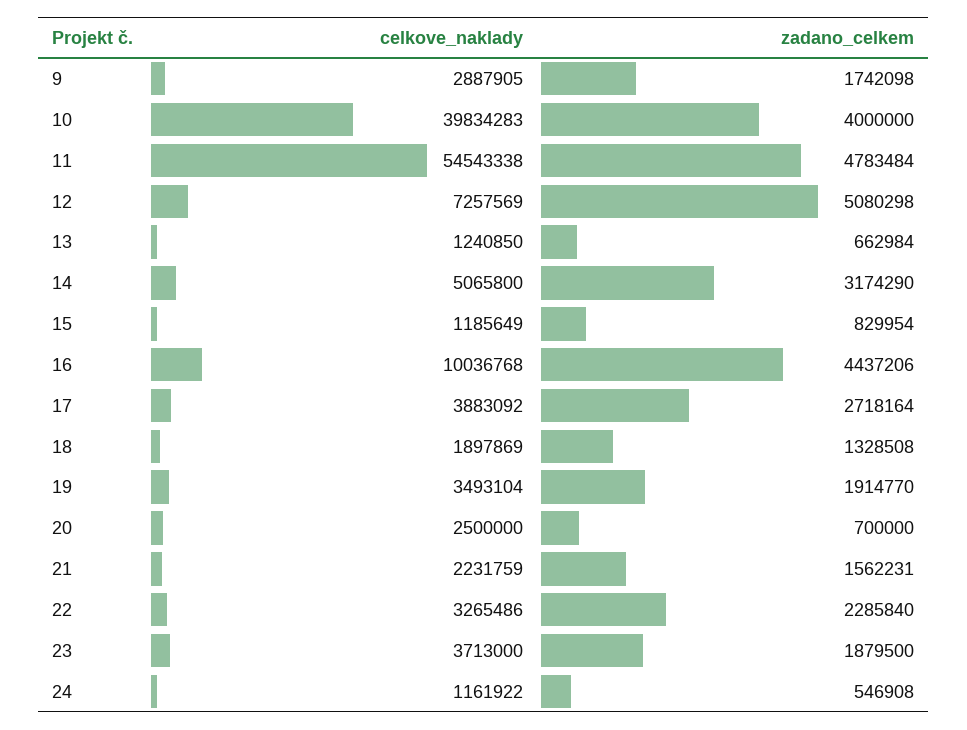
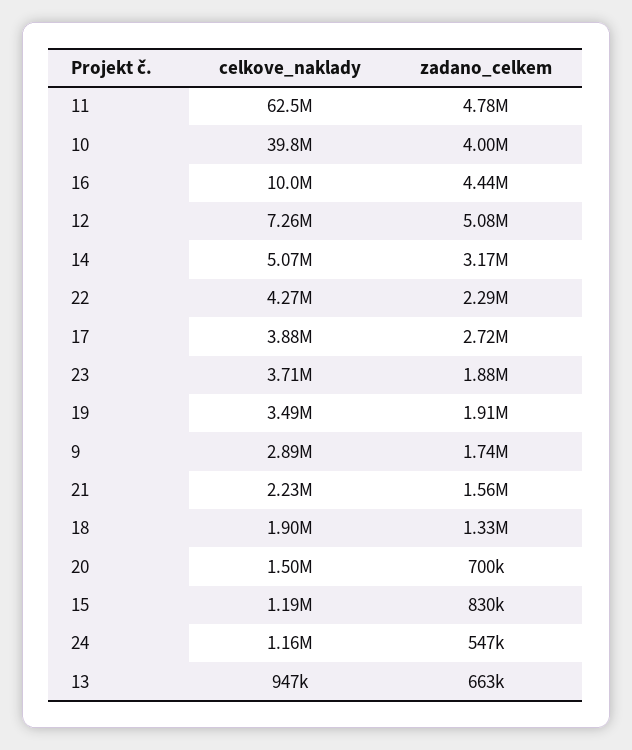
celkove_naklady, 11: 54543338 -> 62500000
celkove_naklady, 13: 1240850 -> 947000
celkove_naklady, 20: 2500000 -> 1500000
celkove_naklady, 22: 3265486 -> 4270000

